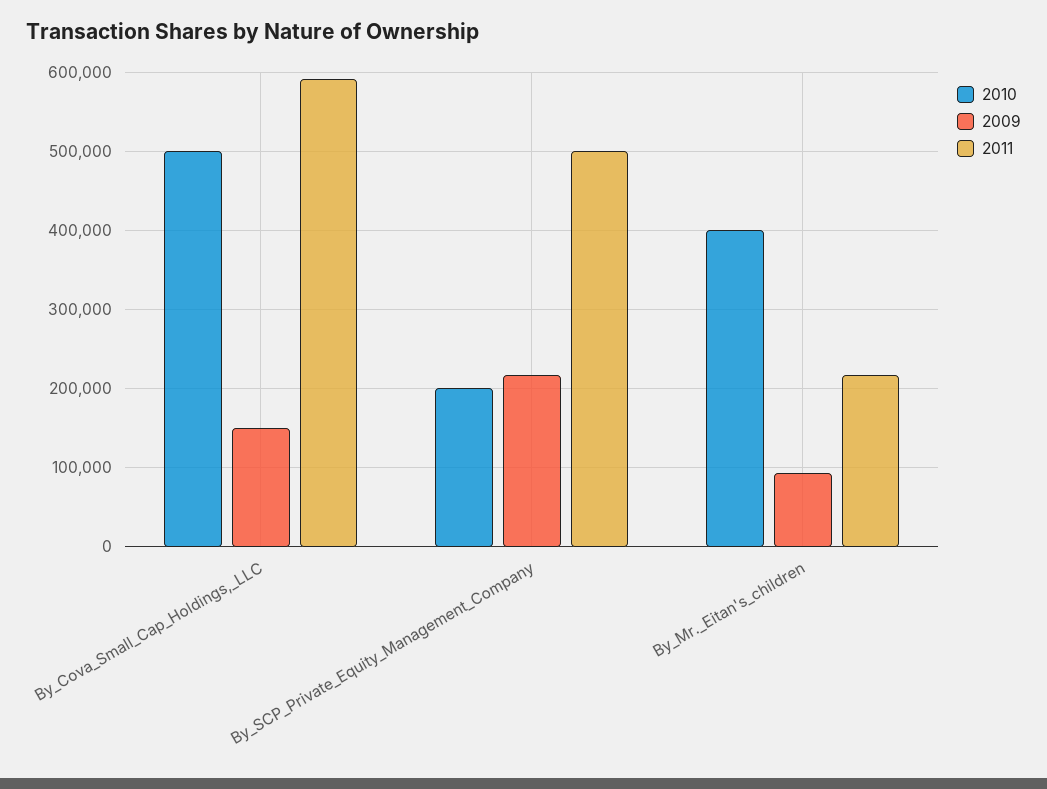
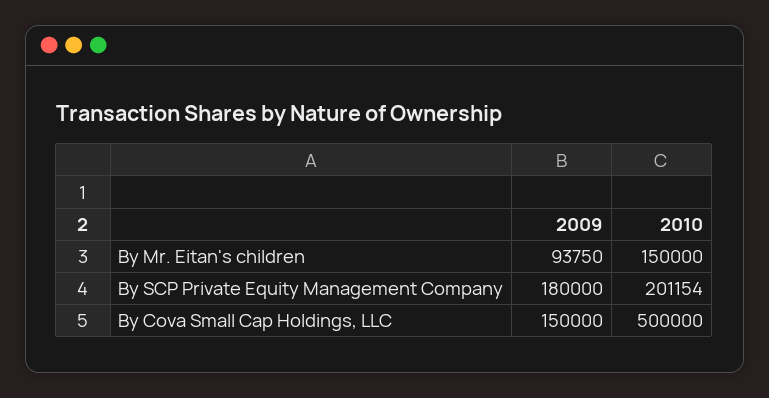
2011, By_Cova_Small_Cap_Holdings,_LLC: 590000 -> none
2009, By_SCP_Private_Equity_Management_Company: 220000 -> 180000
2011, By_SCP_Private_Equity_Management_Company: 500000 -> none
2010, By_Mr._Eitan's_children: 400000 -> 150000
2011, By_Mr._Eitan's_children: 220000 -> none

